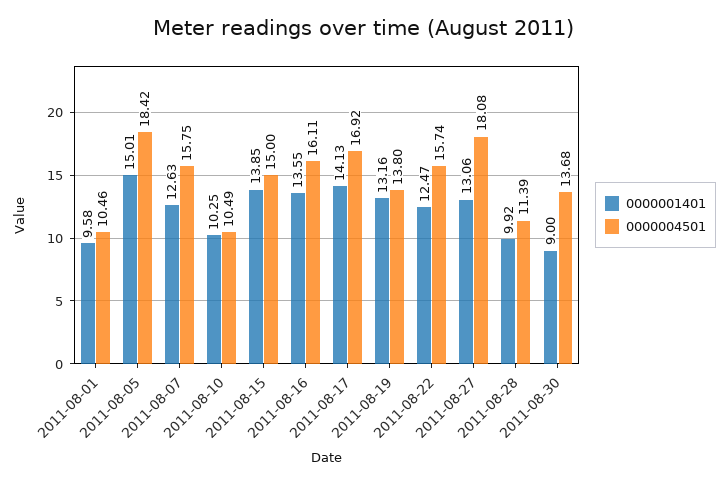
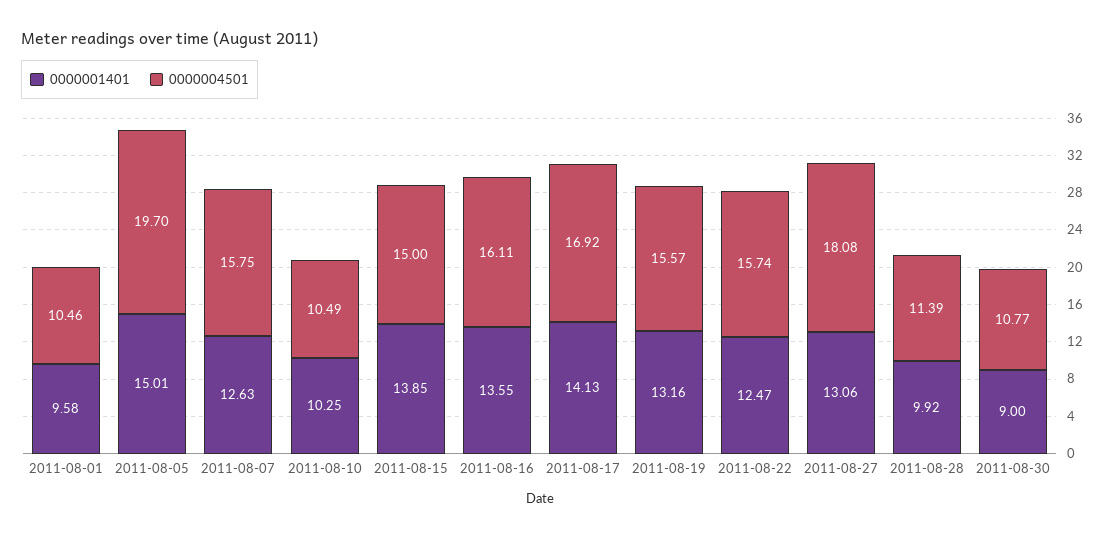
0000004501, 2011-08-05: 18.42 -> 19.7
0000004501, 2011-08-19: 13.8 -> 15.57
0000004501, 2011-08-30: 13.68 -> 10.77

